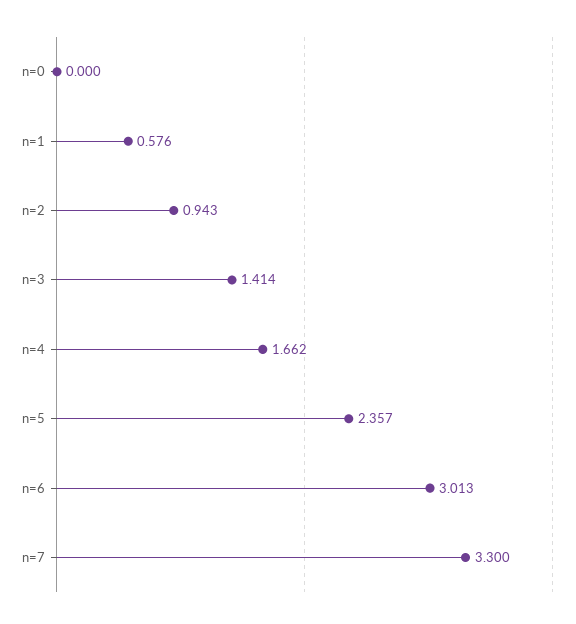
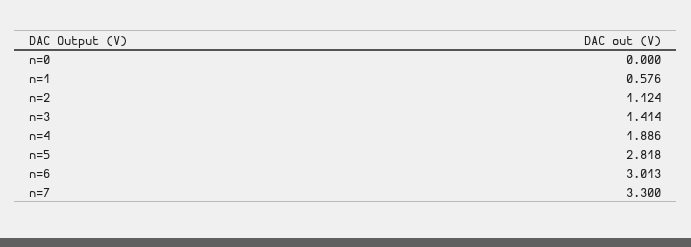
n=2: 0.943 -> 1.124
n=4: 1.662 -> 1.886
n=5: 2.357 -> 2.818

